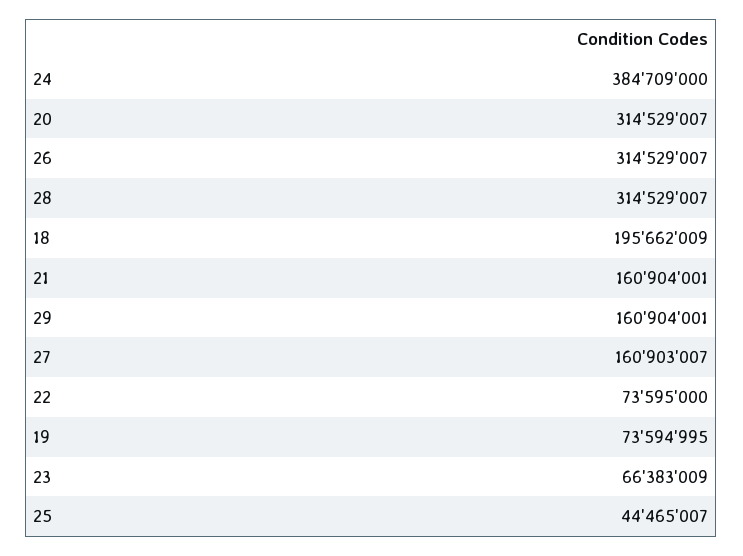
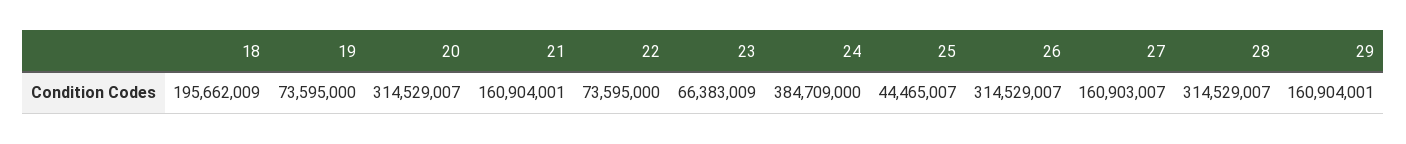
19: 73594995 -> 73595000

